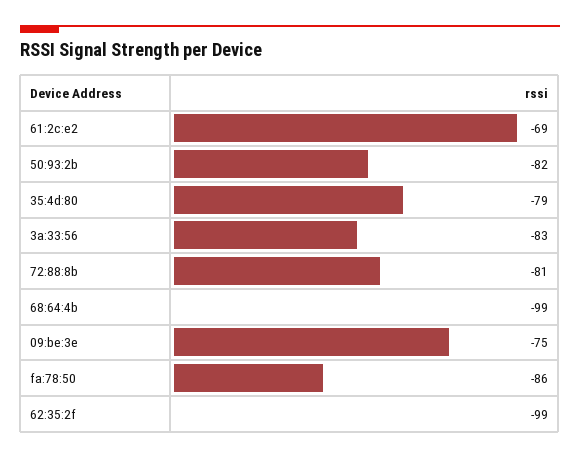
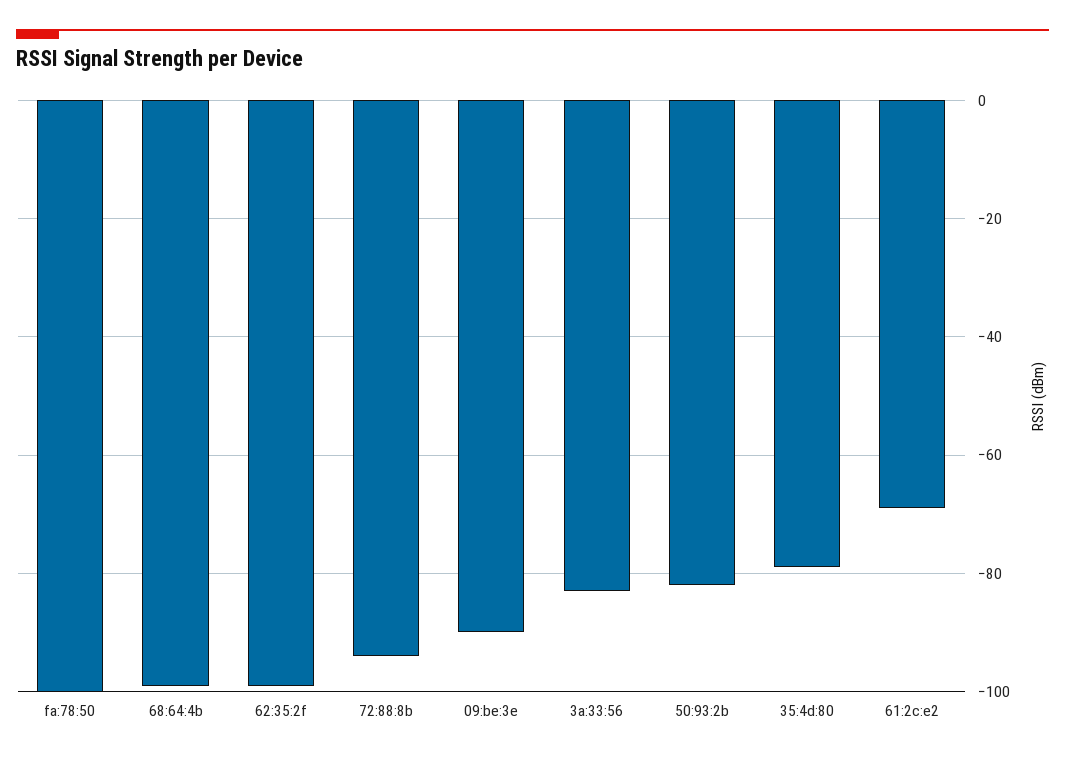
72:88:8b: -81 -> -95
09:be:3e: -75 -> -90
fa:78:50: -86 -> -100

